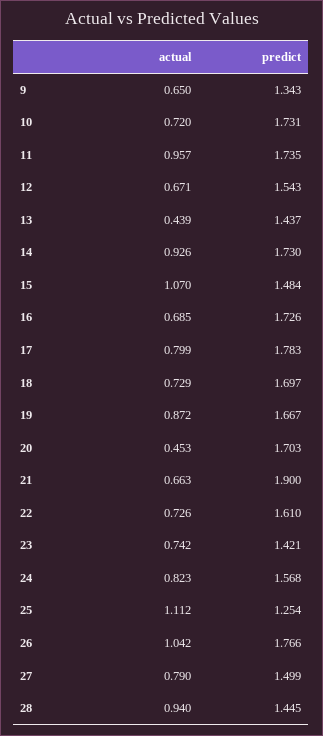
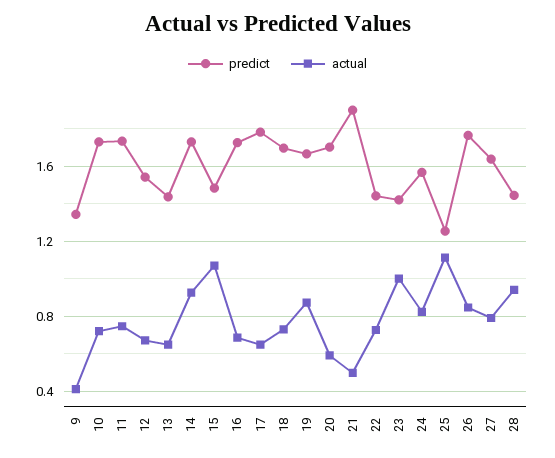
actual, 9: 0.65 -> 0.4
actual, 11: 0.957 -> 0.75
actual, 13: 0.439 -> 0.65
actual, 17: 0.799 -> 0.65
actual, 20: 0.453 -> 0.6
actual, 21: 0.663 -> 0.5
predict, 22: 1.61 -> 1.45
actual, 23: 0.742 -> 1
actual, 26: 1.042 -> 0.85
predict, 27: 1.499 -> 1.65

